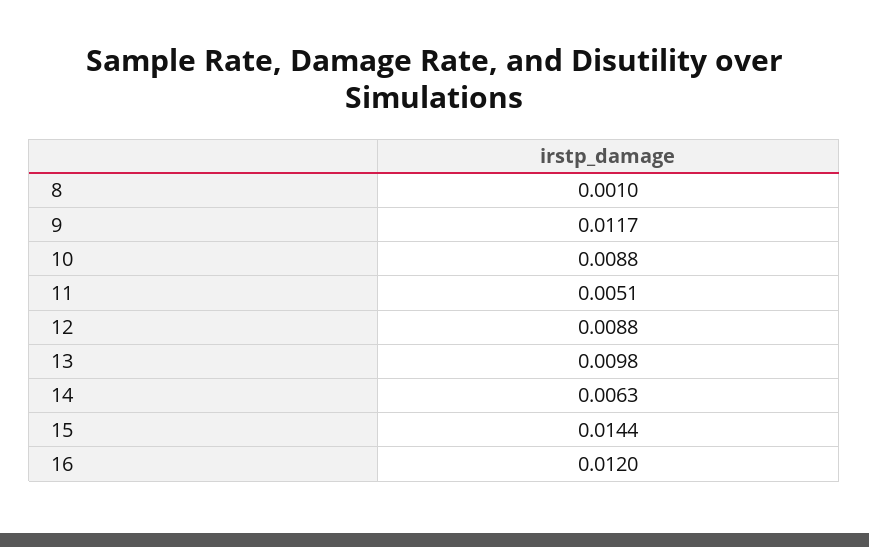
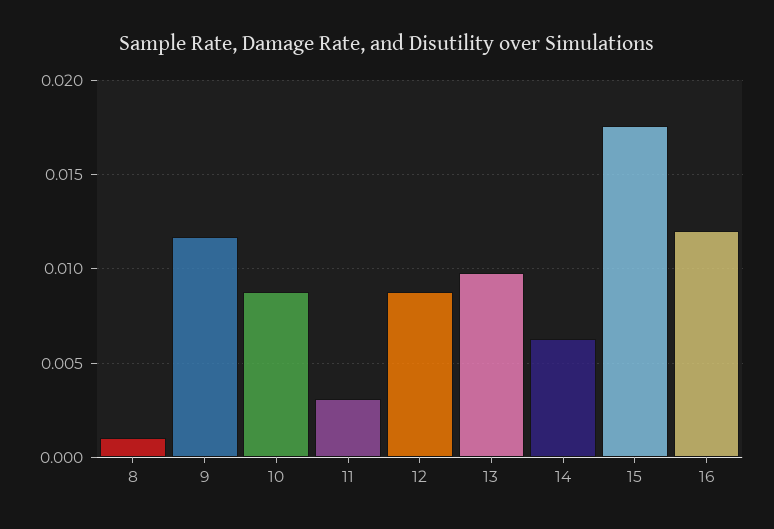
11: 0.0051 -> 0.003
15: 0.0144 -> 0.0175

